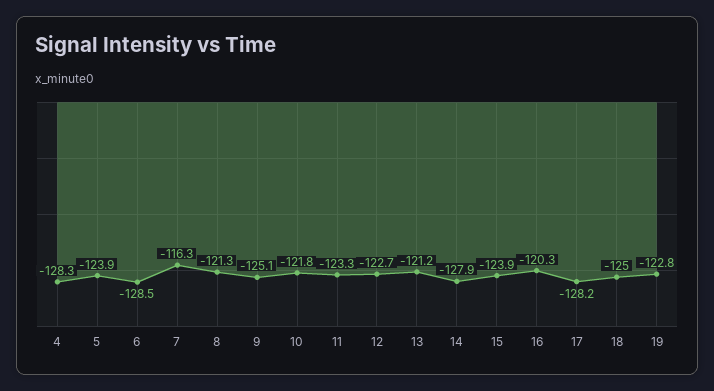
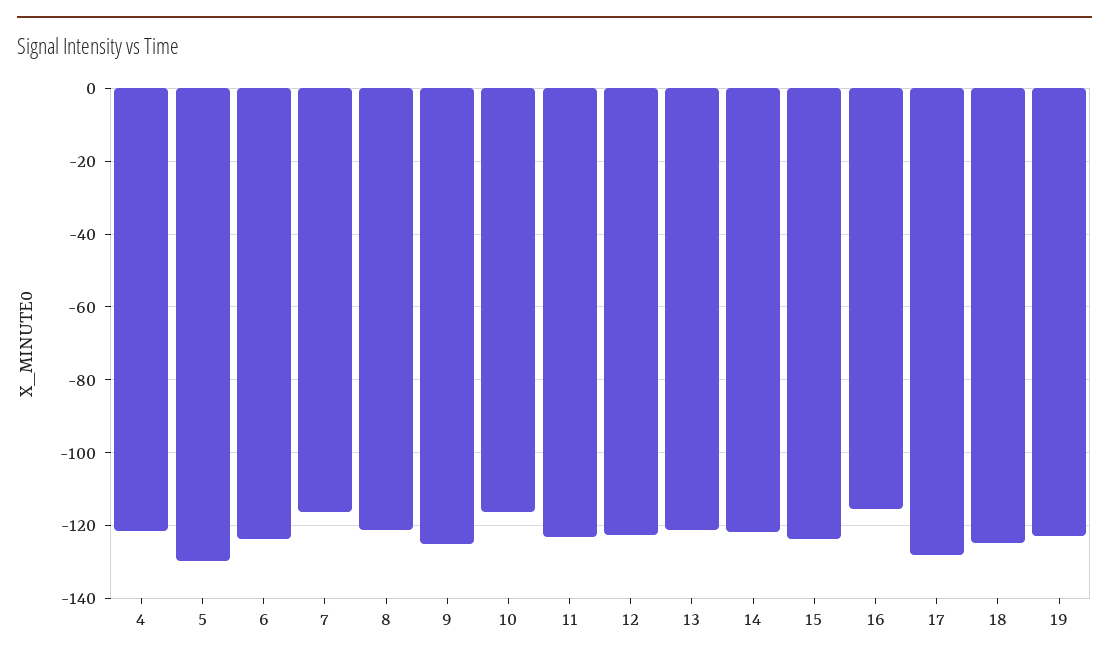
4: -128.3 -> -122
5: -123.9 -> -130
6: -128.5 -> -124
10: -121.8 -> -116
14: -127.9 -> -122
16: -120.3 -> -116

